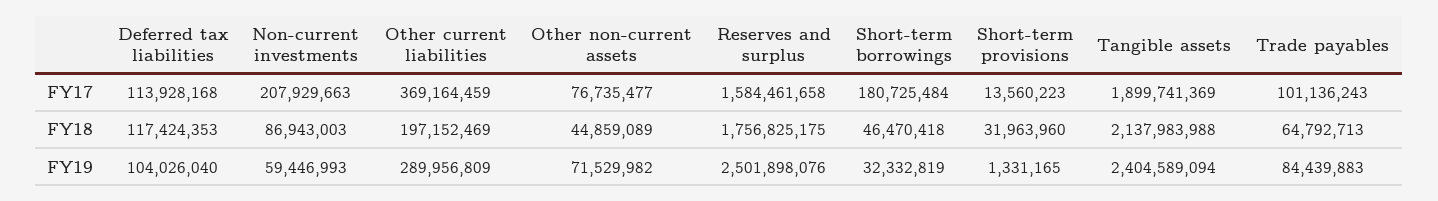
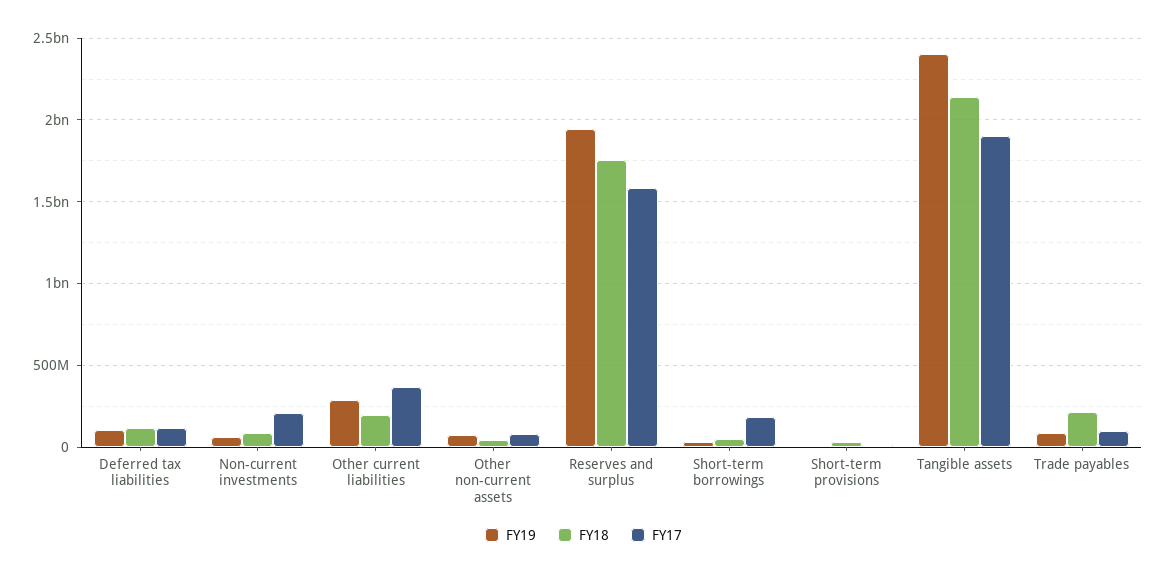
FY18, Trade payables: 64792713 -> 200000000
FY19, Reserves and surplus: 2501898076 -> 1950000000

